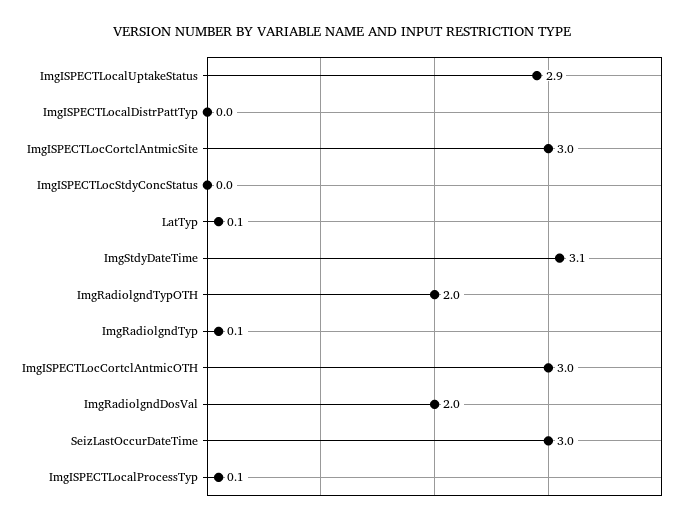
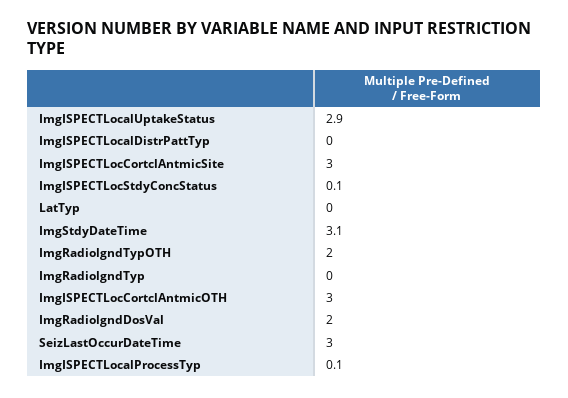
ImgISPECTLocStdyConcStatus: 0 -> 0.1
LatTyp: 0.1 -> 0
ImgRadiolgndTyp: 0.1 -> 0

